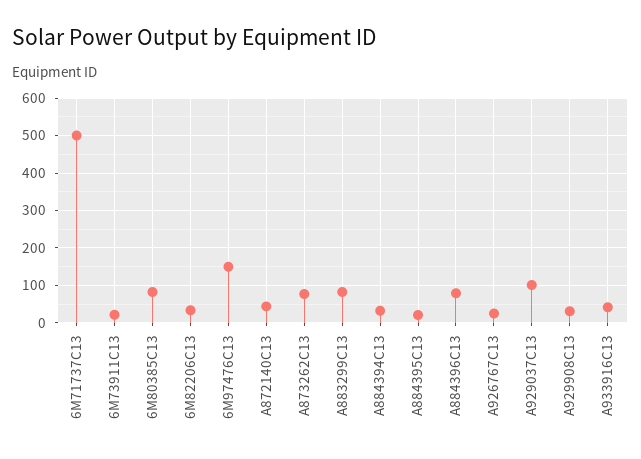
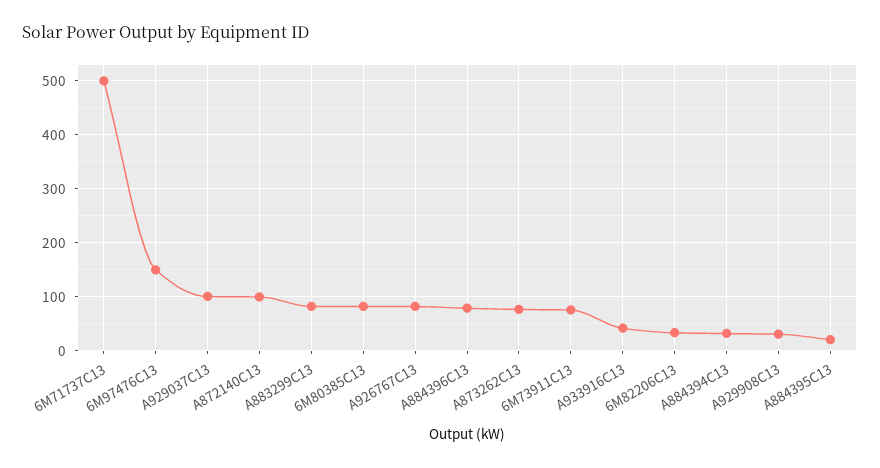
6M73911C13: 20 -> 80
A872140C13: 40 -> 100
A926767C13: 20 -> 80

